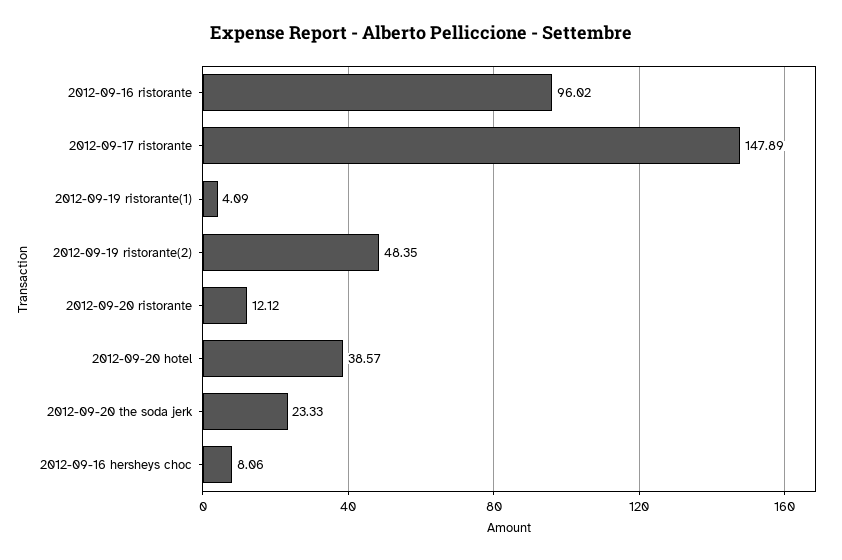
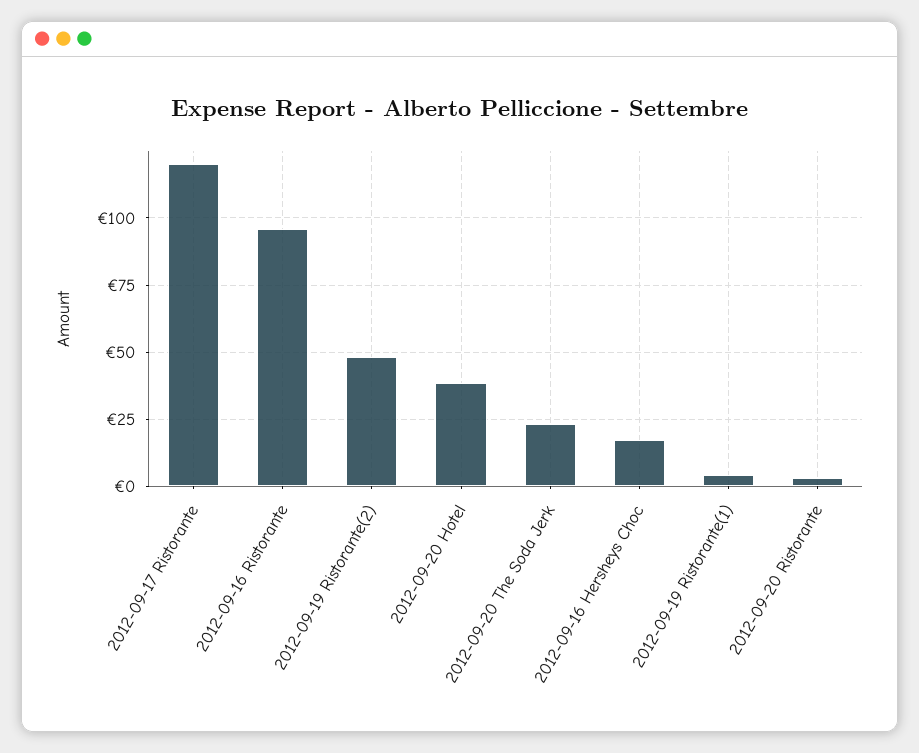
2012-09-17 ristorante: 147.89 -> 120
2012-09-20 ristorante: 12.12 -> 2.5
2012-09-16 hersheys choc: 8.06 -> 17.5

